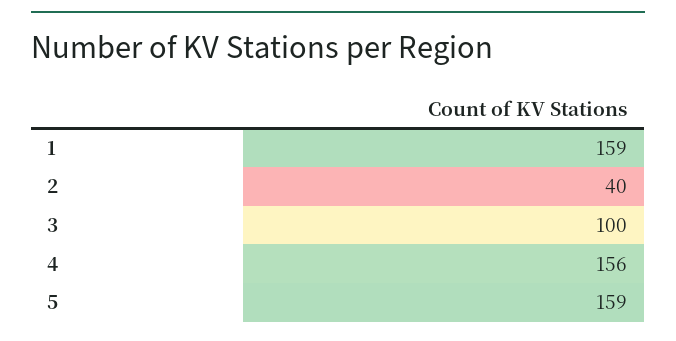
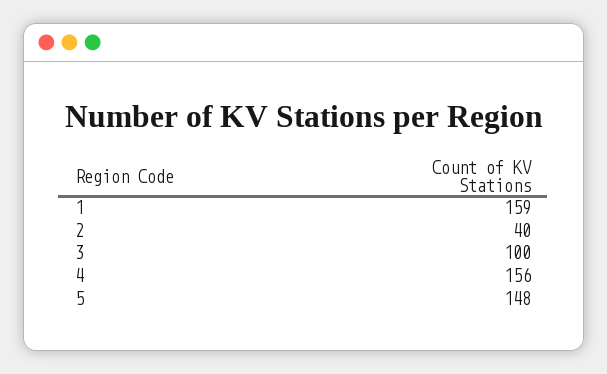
5: 159 -> 148

